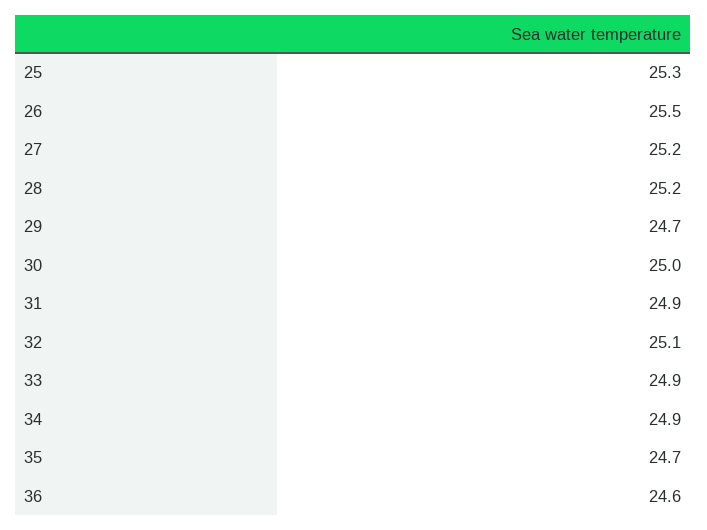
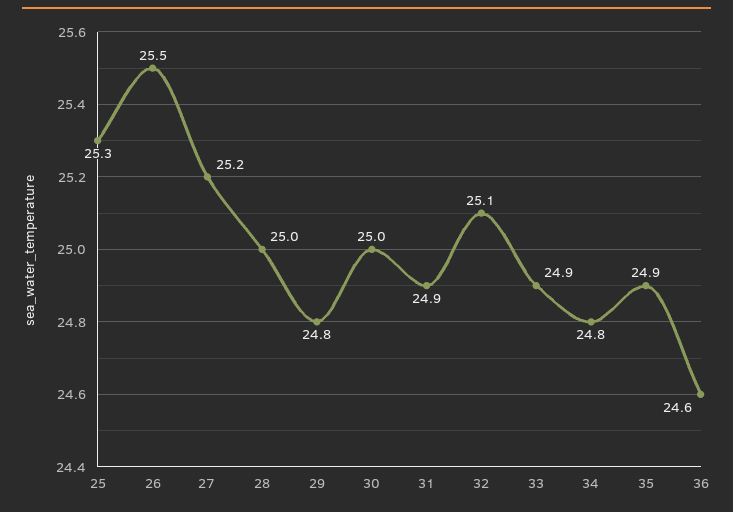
28: 25.2 -> 25
29: 24.7 -> 24.8
34: 24.9 -> 24.8
35: 24.7 -> 24.9

